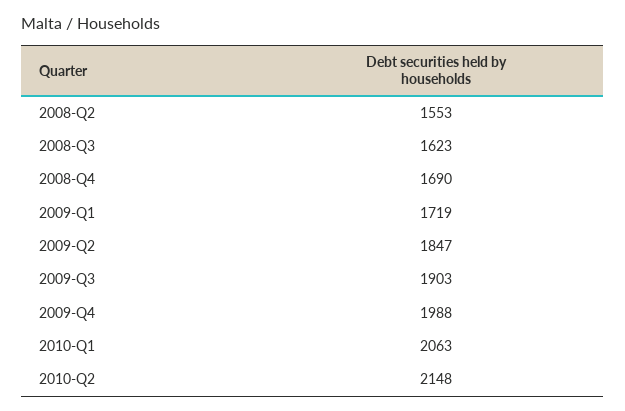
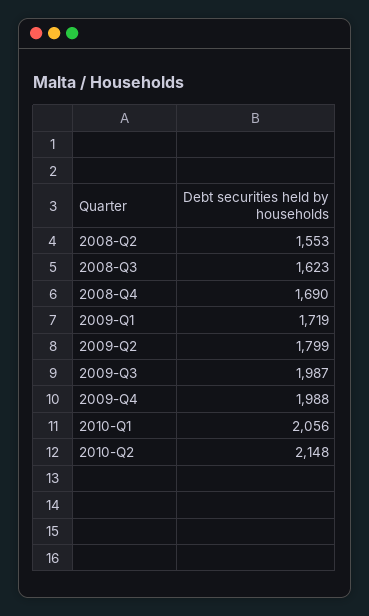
2009-Q2: 1847 -> 1799
2009-Q3: 1903 -> 1987
2010-Q1: 2063 -> 2056

